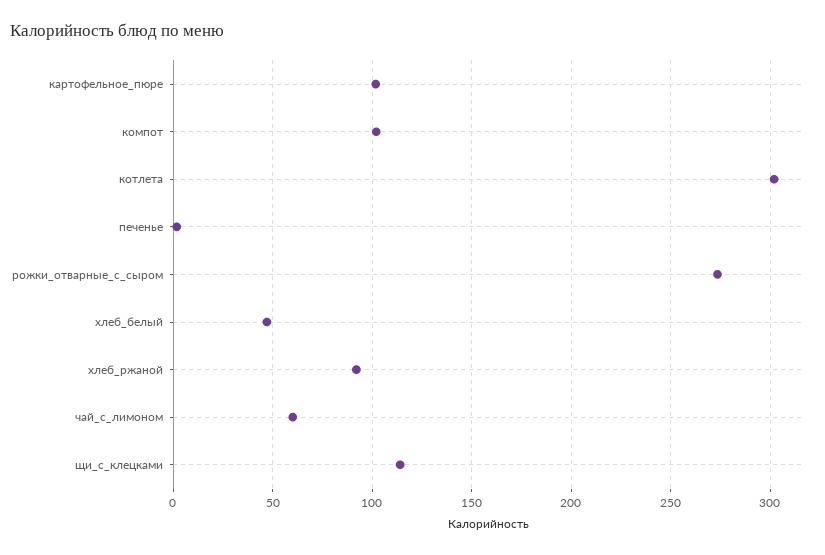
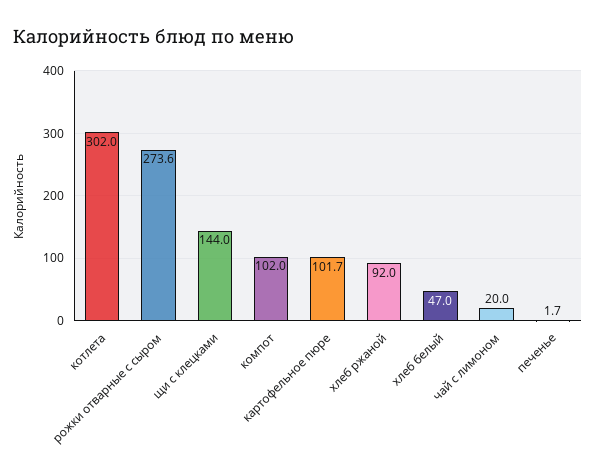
чай_с_лимоном: 60 -> 20
щи_с_клецками: 115 -> 144

